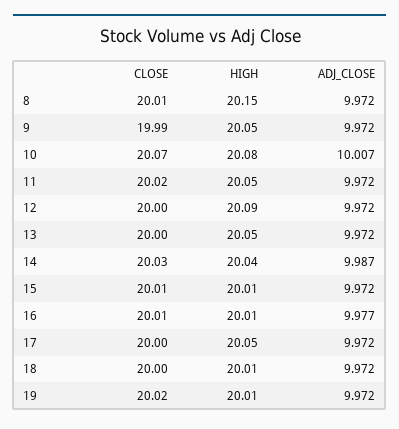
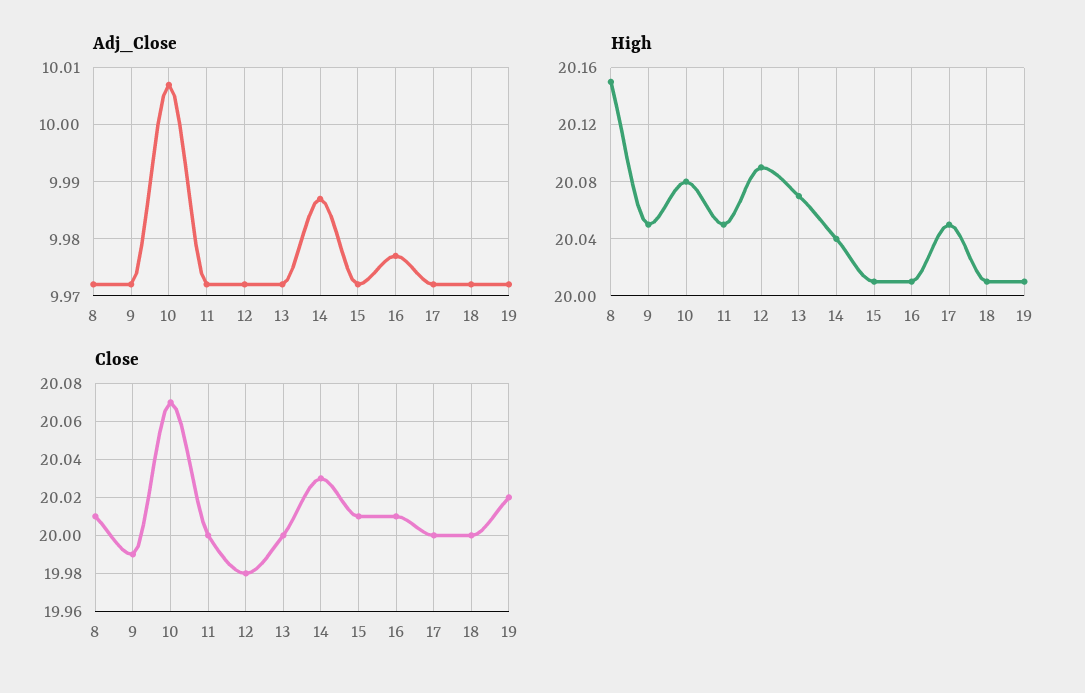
CLOSE, 11: 20.02 -> 20
CLOSE, 12: 20 -> 19.98
HIGH, 13: 20.05 -> 20.07

